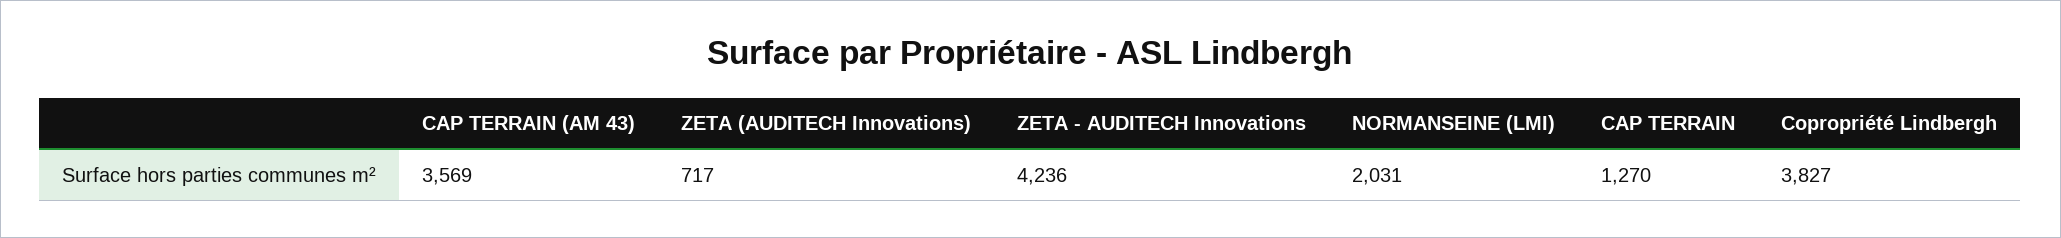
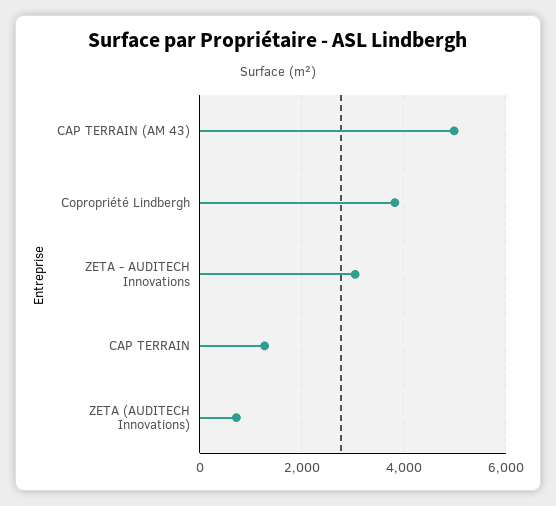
CAP TERRAIN (AM 43): 3569 -> 5000
ZETA - AUDITECH Innovations: 4236 -> 3000
NORMANSEINE (LMI): 2031 -> none

